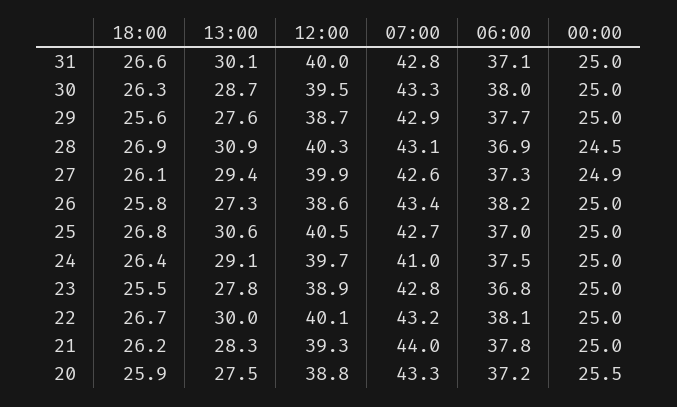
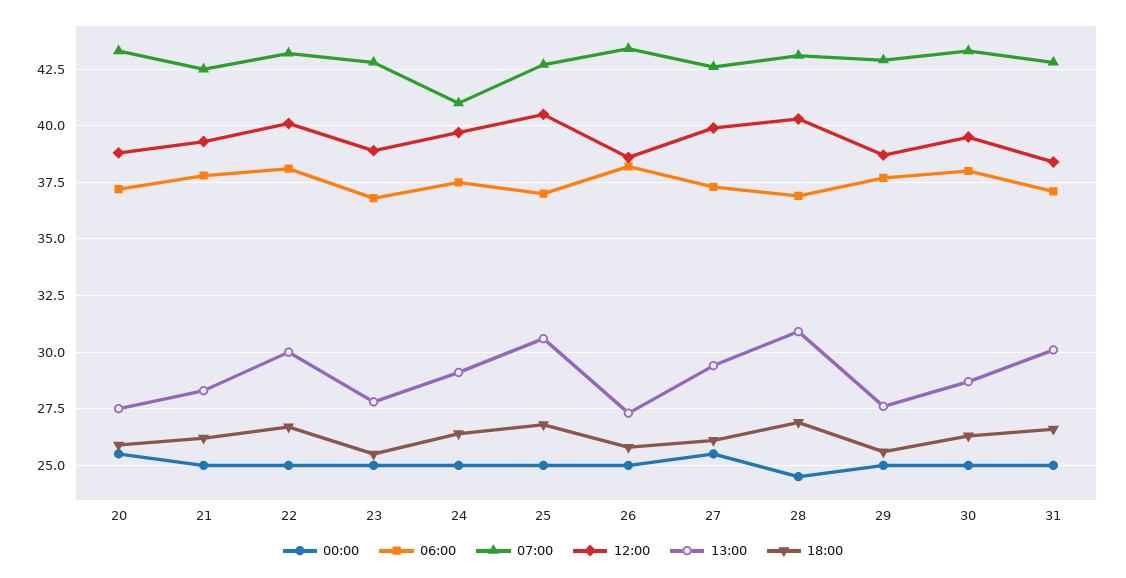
12:00, 31: 40 -> 38.5
00:00, 27: 24.9 -> 25.5
07:00, 21: 44 -> 42.5

